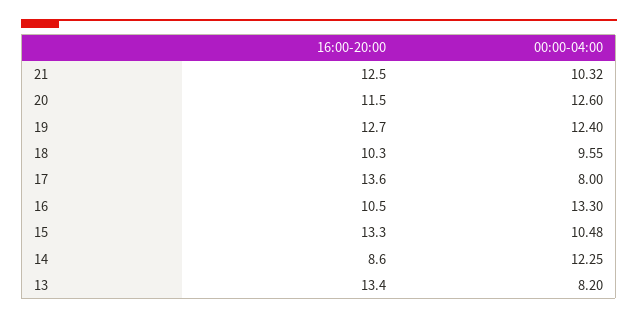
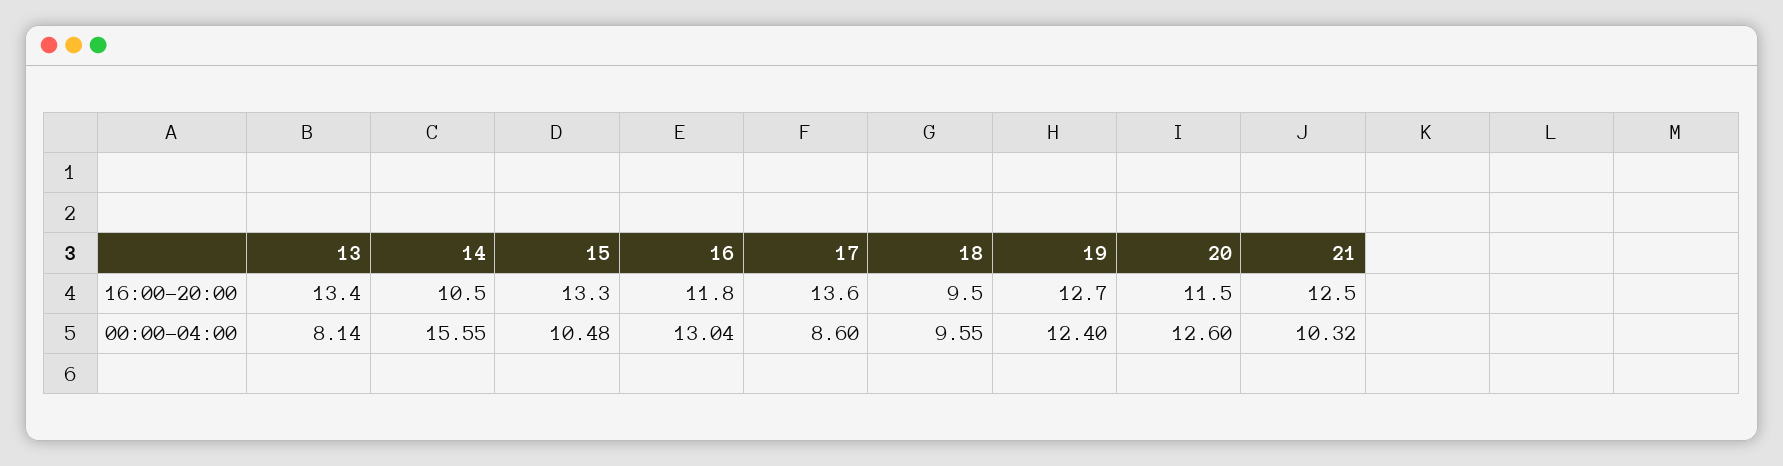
16:00-20:00, 18: 10.3 -> 9.5
00:00-04:00, 17: 8 -> 8.6
16:00-20:00, 16: 10.5 -> 11.8
00:00-04:00, 16: 13.3 -> 13.04
16:00-20:00, 14: 8.6 -> 10.5
00:00-04:00, 14: 12.25 -> 15.55
00:00-04:00, 13: 8.2 -> 8.14

